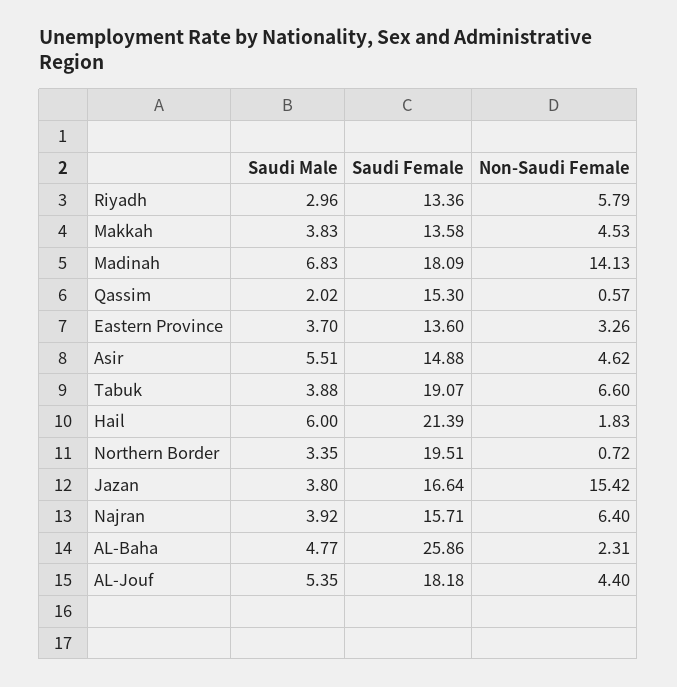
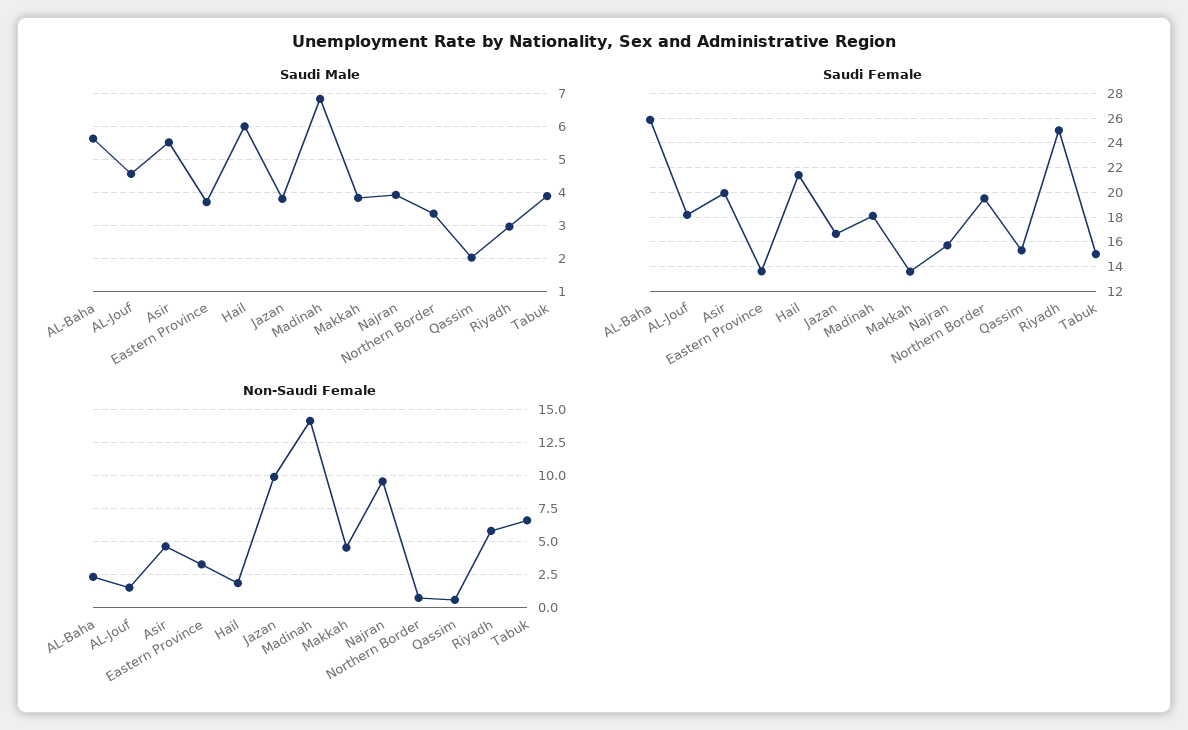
Saudi Female, Riyadh: 13.36 -> 25
Saudi Female, Asir: 14.88 -> 20
Saudi Female, Tabuk: 19.07 -> 15
Non-Saudi Female, Jazan: 15.42 -> 10
Non-Saudi Female, Najran: 6.4 -> 9.5
Saudi Male, AL-Baha: 4.77 -> 5.6
Saudi Male, AL-Jouf: 5.35 -> 4.6
Non-Saudi Female, AL-Jouf: 4.4 -> 1.5

